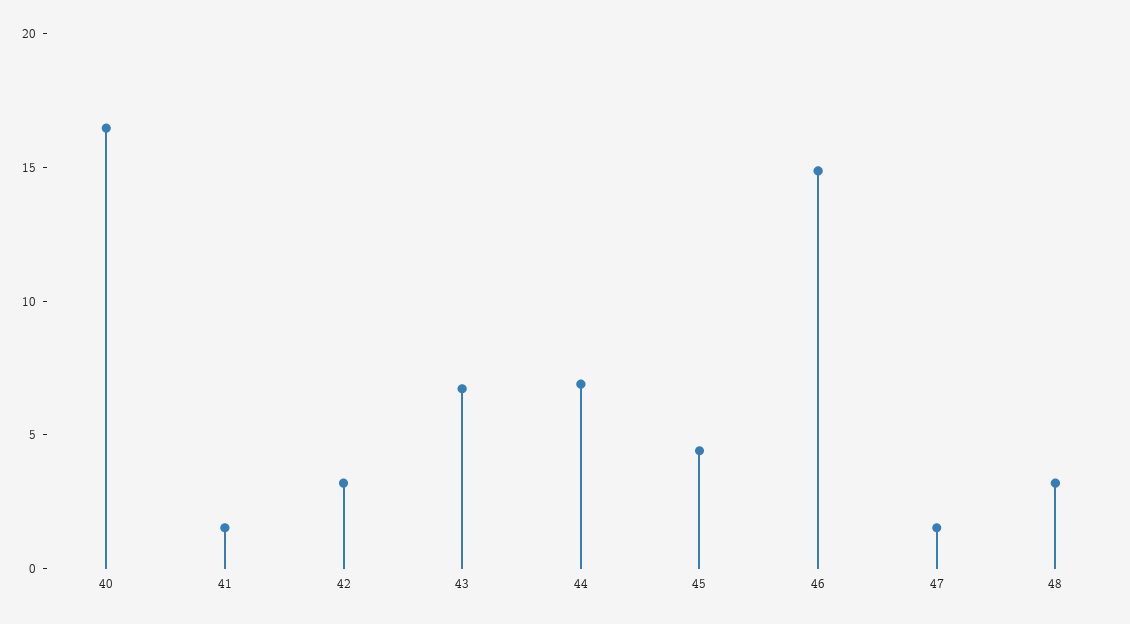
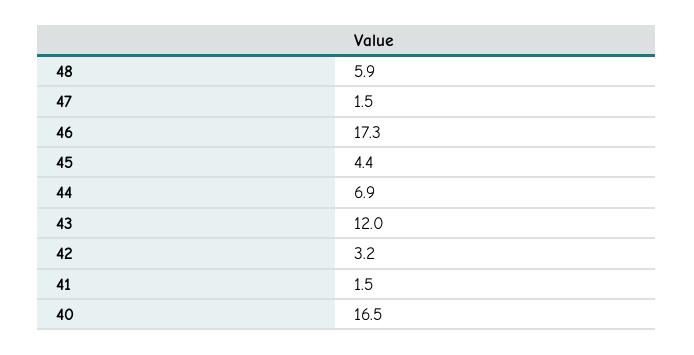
43: 7 -> 12
46: 15 -> 17.3
48: 3 -> 5.9

